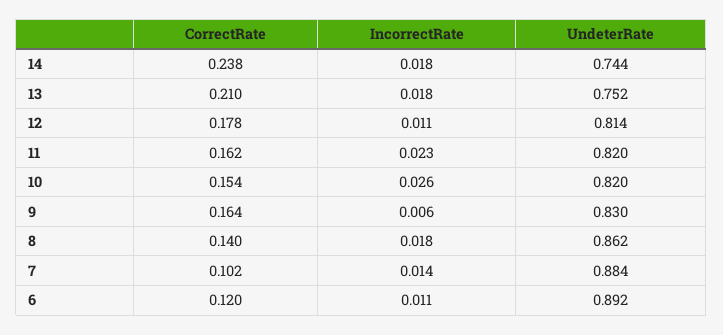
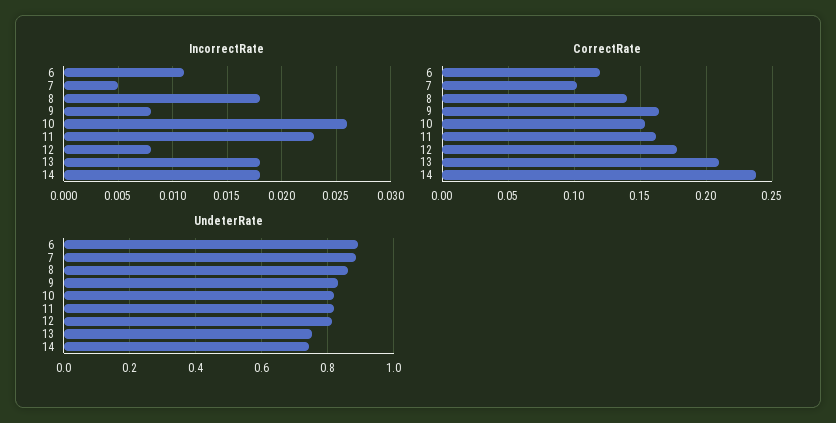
IncorrectRate, 12: 0.011 -> 0.008
IncorrectRate, 9: 0.006 -> 0.008
IncorrectRate, 7: 0.014 -> 0.005

